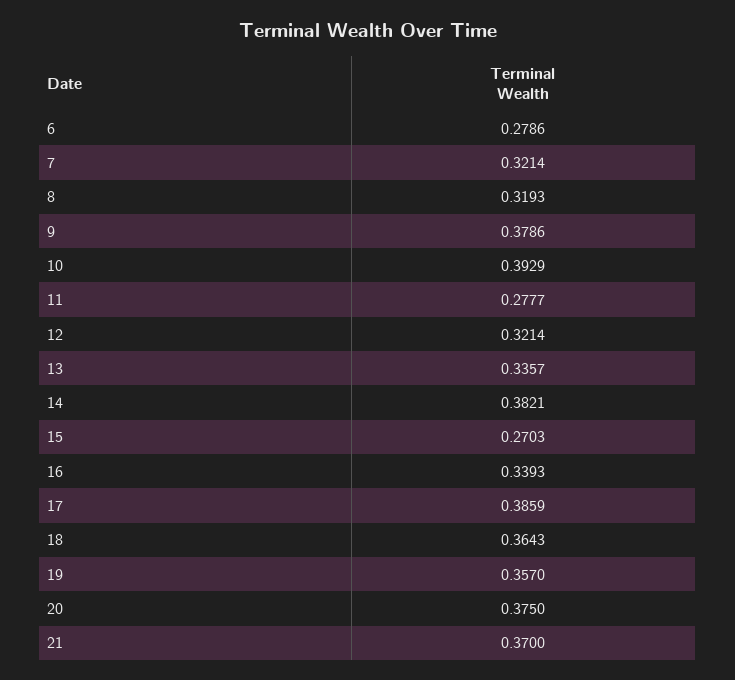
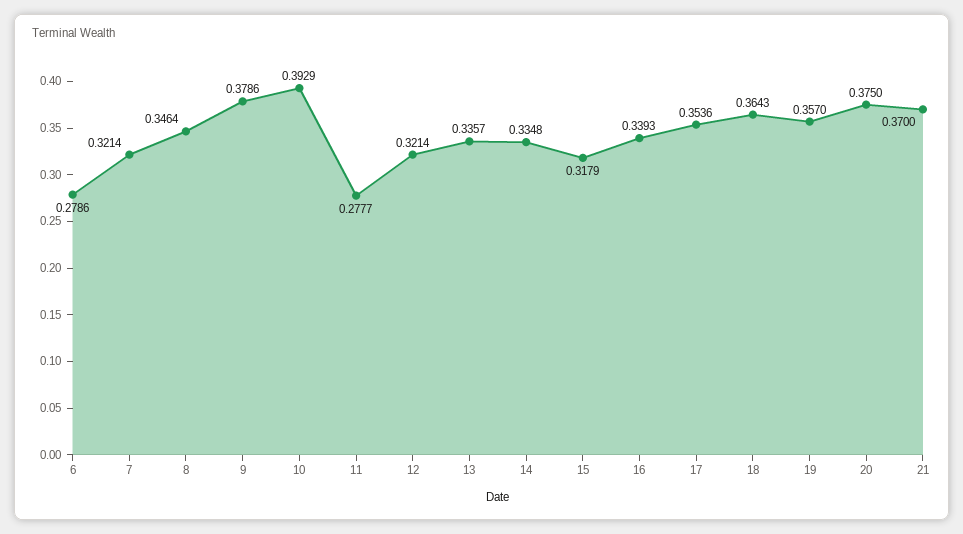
8: 0.3193 -> 0.3464
14: 0.3821 -> 0.3348
15: 0.2703 -> 0.3179
17: 0.3859 -> 0.3536

